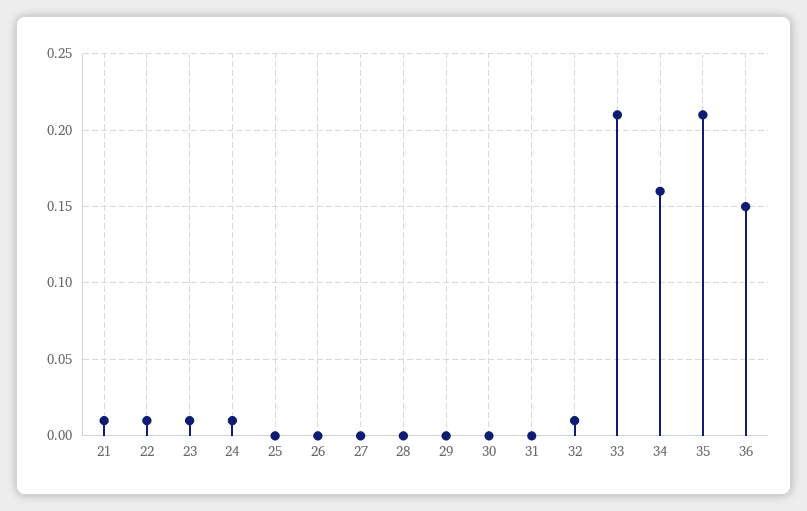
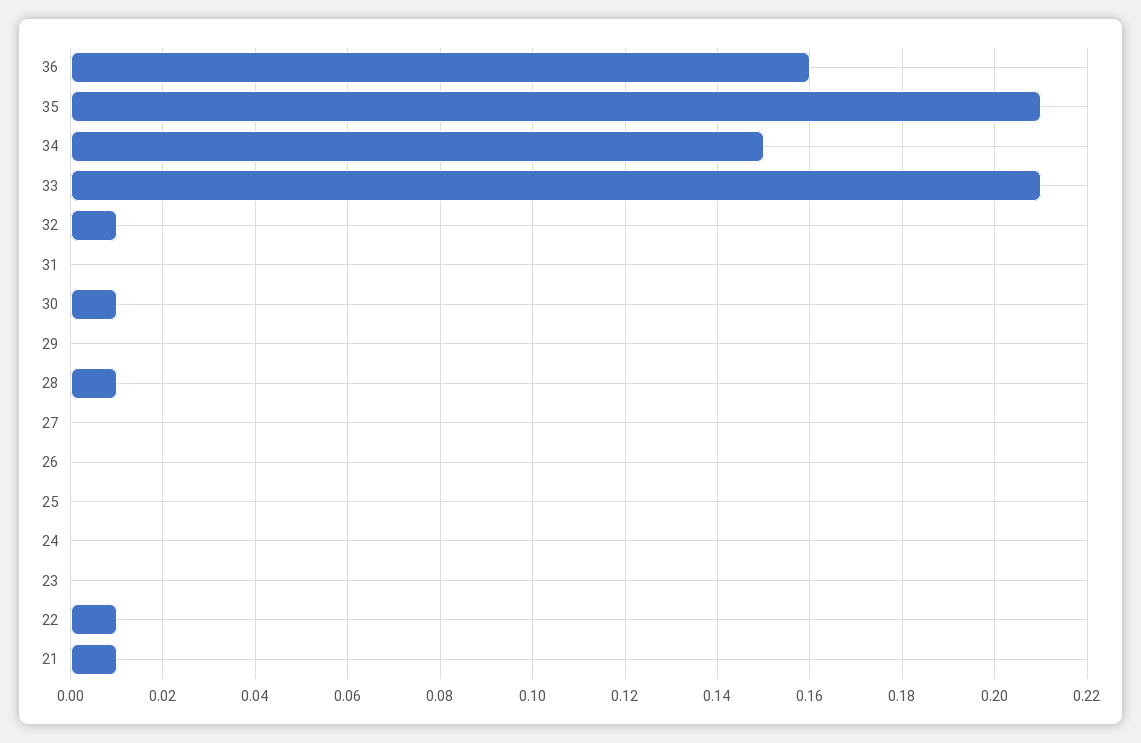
23: 0.01 -> 0
24: 0.01 -> 0
28: 0 -> 0.01
30: 0 -> 0.01
34: 0.16 -> 0.15
36: 0.15 -> 0.16

